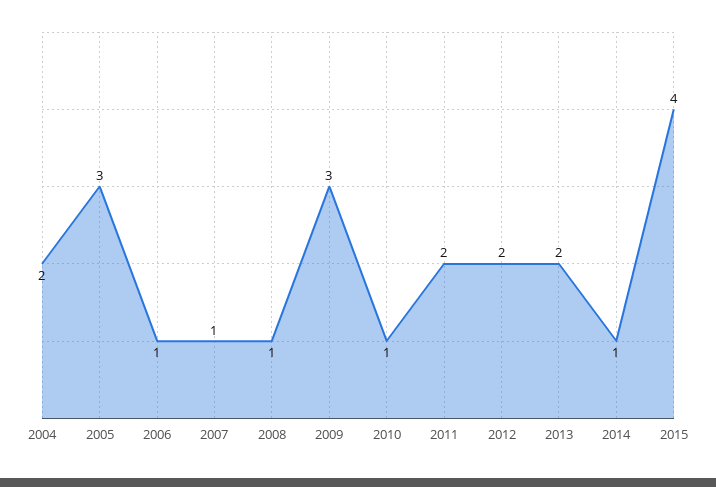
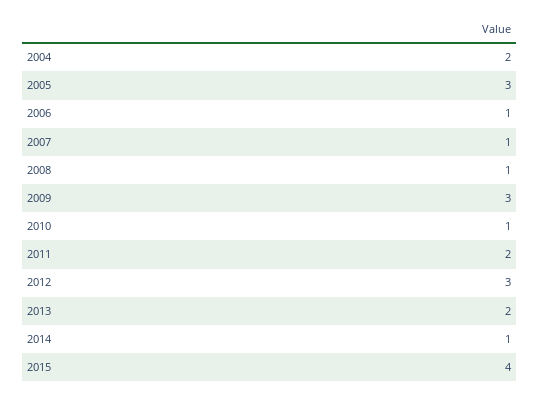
2012: 2 -> 3

